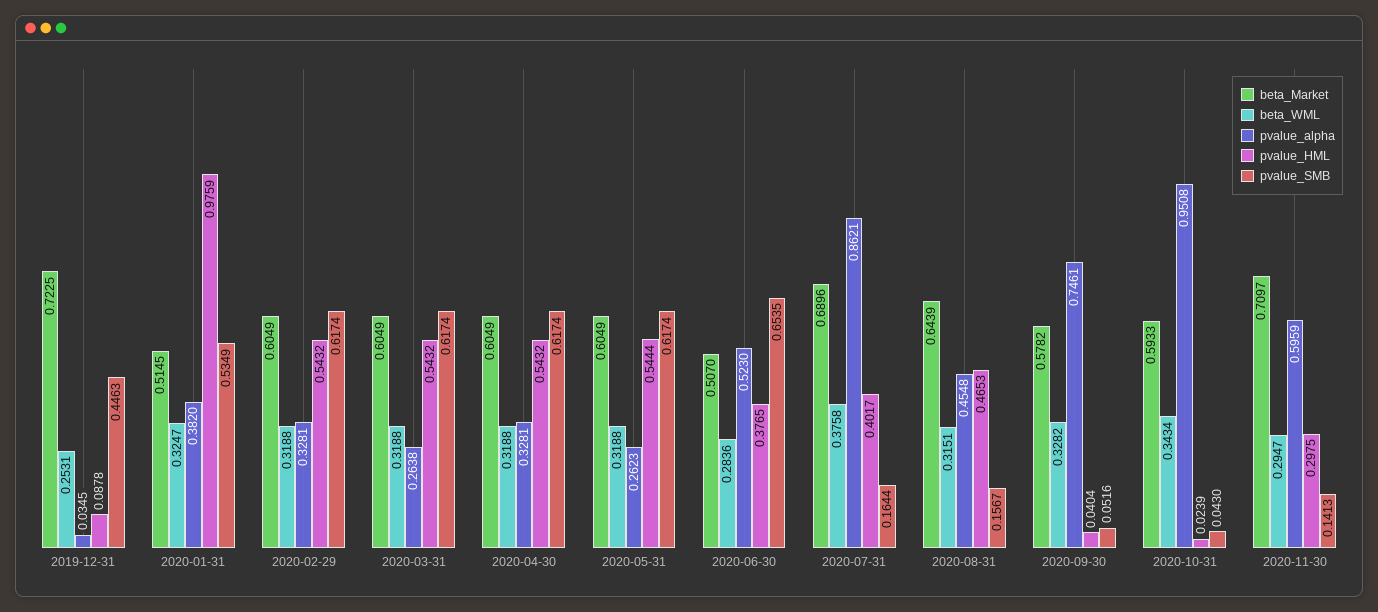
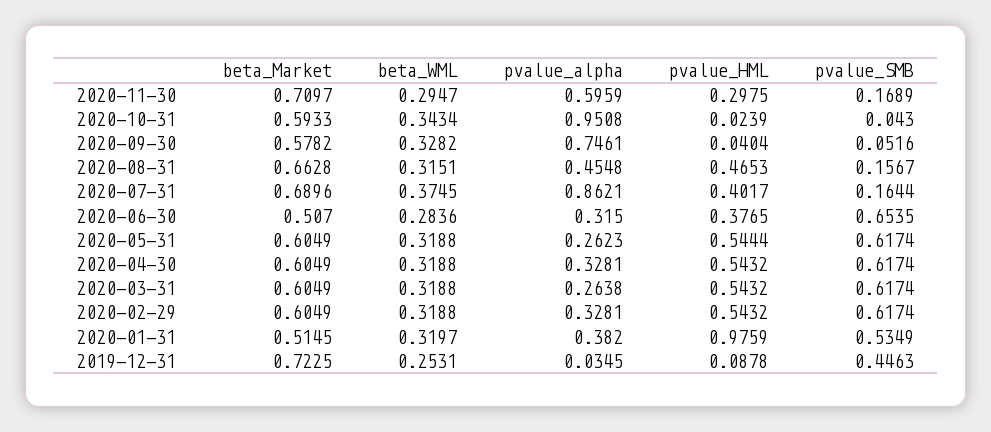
beta_WML, 2020-01-31: 0.3247 -> 0.3197
pvalue_alpha, 2020-06-30: 0.523 -> 0.315
beta_WML, 2020-07-31: 0.3758 -> 0.3745
beta_Market, 2020-08-31: 0.6439 -> 0.6628
pvalue_SMB, 2020-11-30: 0.1413 -> 0.1689

